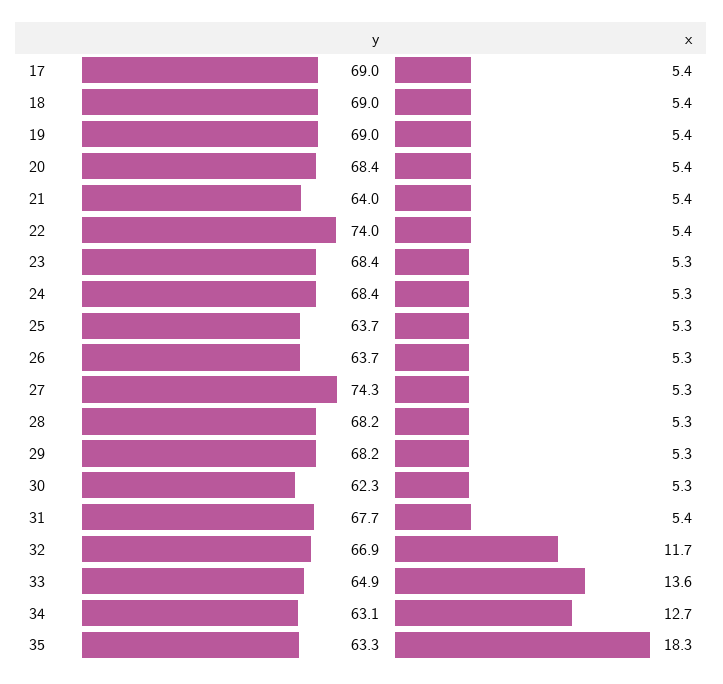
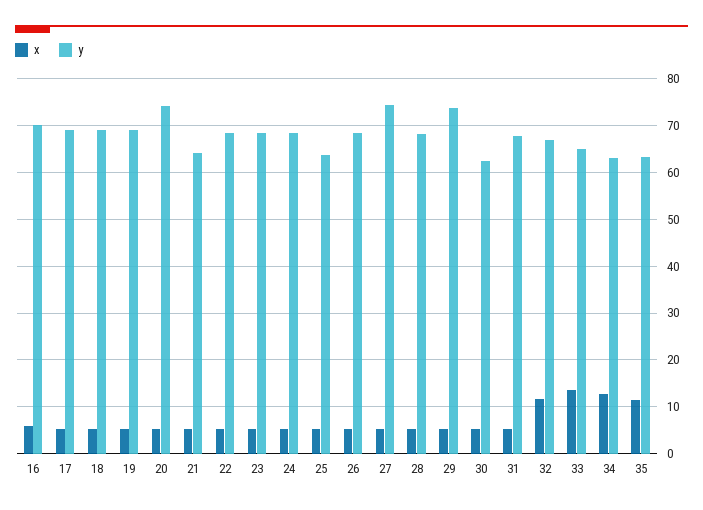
y, 20: 68.4 -> 74
y, 22: 74 -> 68
y, 26: 63.7 -> 68
y, 29: 68.2 -> 74
x, 35: 18.3 -> 12
x, 16: none -> 6
y, 16: none -> 70

